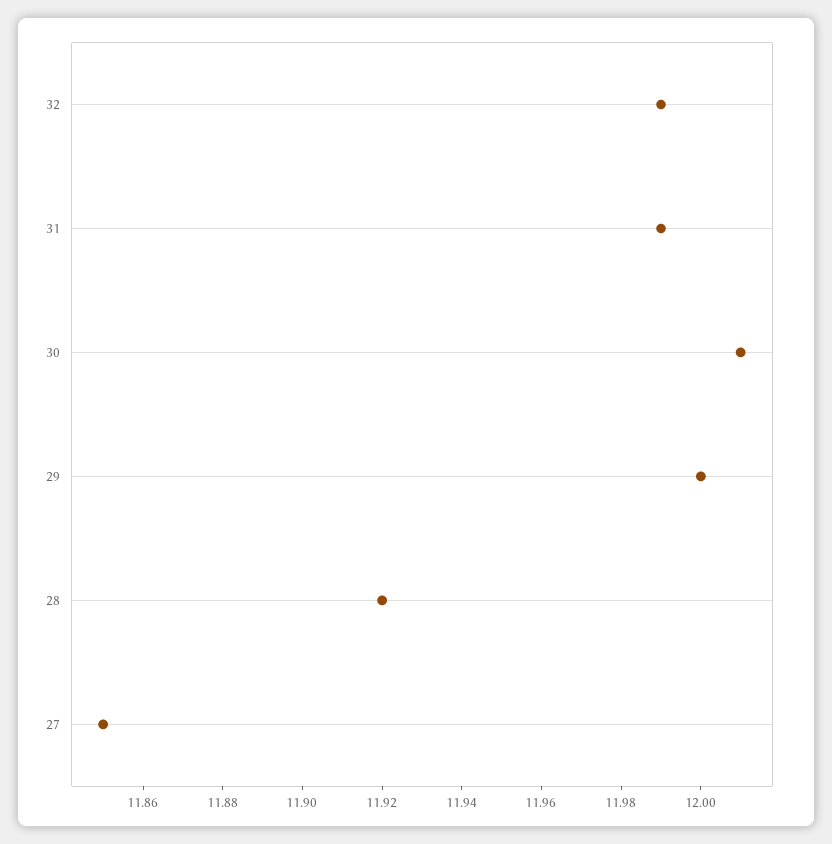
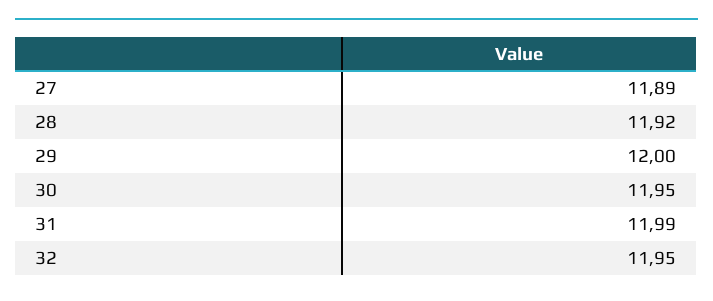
32: 11.99 -> 11.95
30: 12.01 -> 11.95
27: 11.85 -> 11.89

